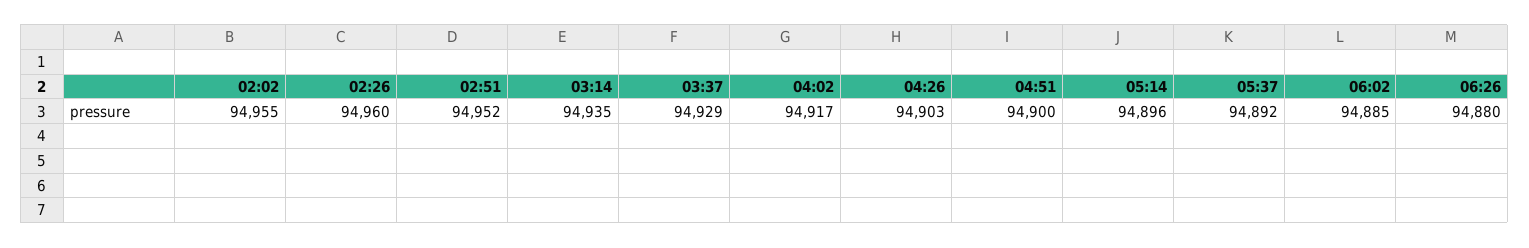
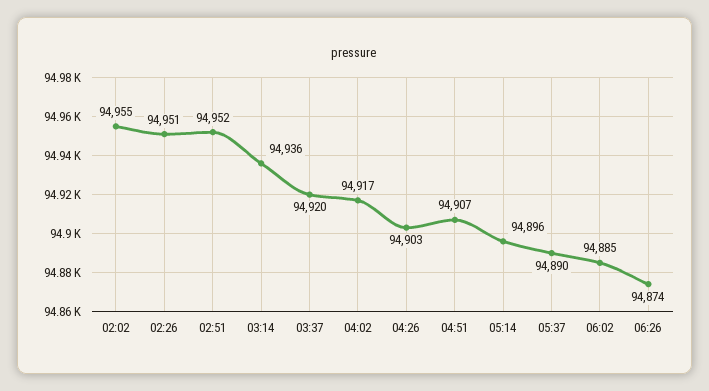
02:26: 94960 -> 94951
03:14: 94935 -> 94936
03:37: 94929 -> 94920
04:51: 94900 -> 94907
05:37: 94892 -> 94890
06:26: 94880 -> 94874

